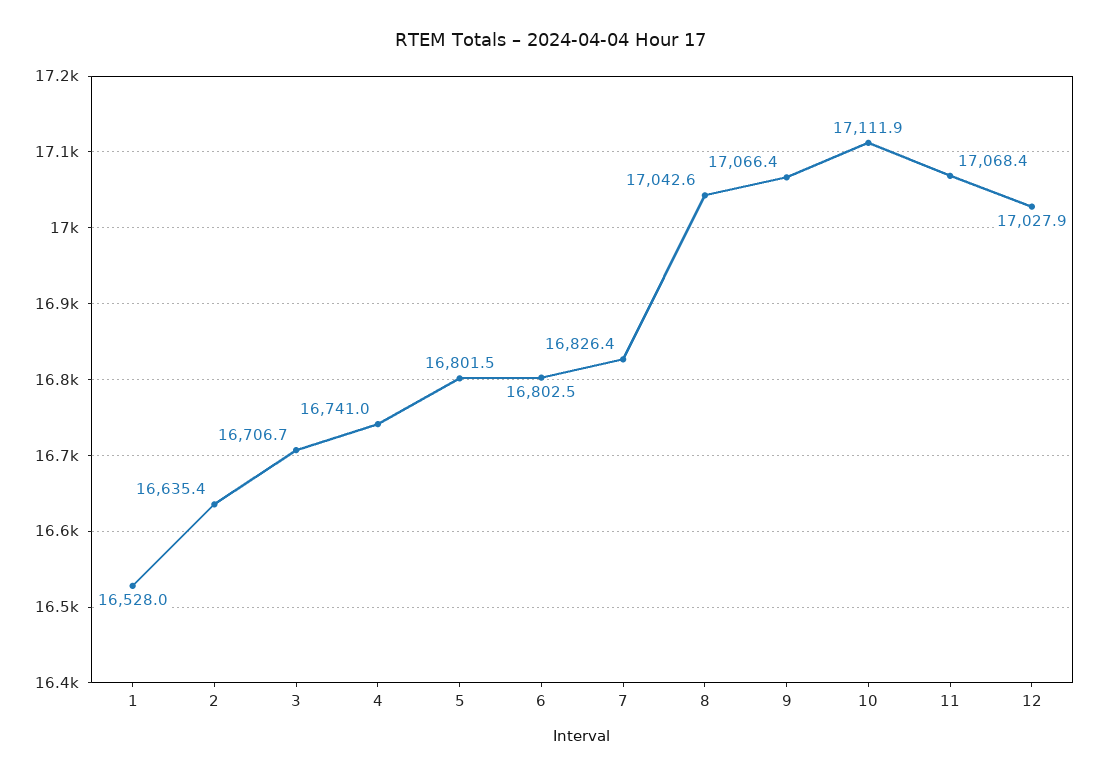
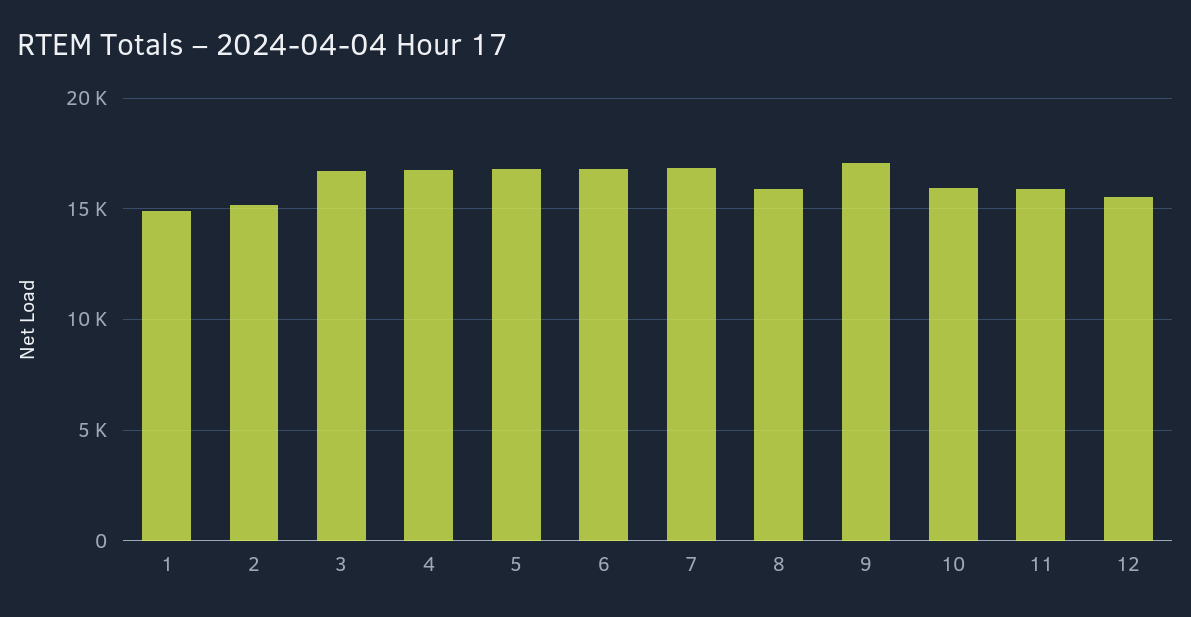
1: 16528 -> 15000
2: 16635.4 -> 15000
8: 17042.6 -> 16000
10: 17111.9 -> 16000
11: 17068.4 -> 16000
12: 17027.9 -> 15500

